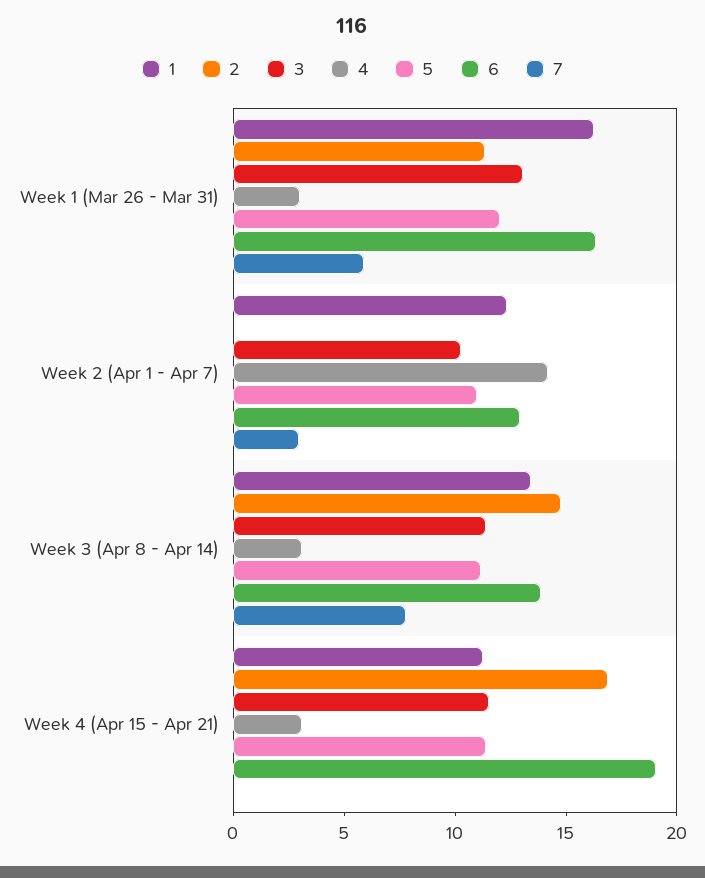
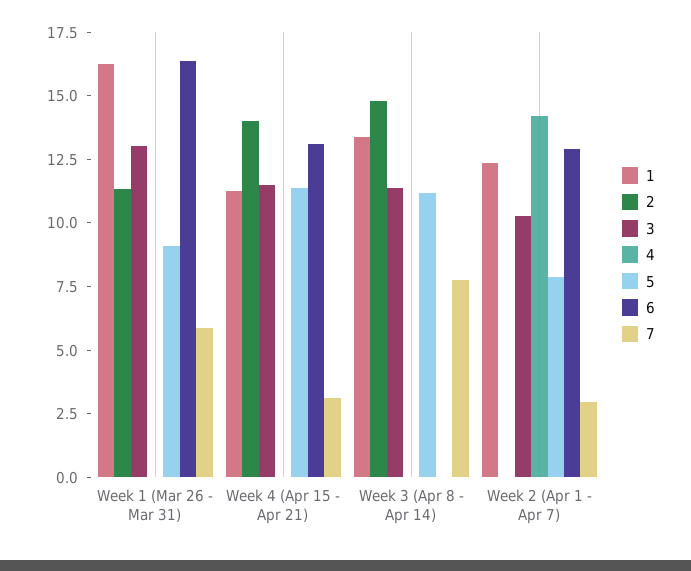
4, Week 1 (Mar 26 - Mar 31): 3 -> 0
5, Week 1 (Mar 26 - Mar 31): 12 -> 9
5, Week 2 (Apr 1 - Apr 7): 11 -> 8
4, Week 3 (Apr 8 - Apr 14): 3 -> 0
6, Week 3 (Apr 8 - Apr 14): 14 -> 0
2, Week 4 (Apr 15 - Apr 21): 17 -> 14
4, Week 4 (Apr 15 - Apr 21): 3 -> 0
6, Week 4 (Apr 15 - Apr 21): 19 -> 13
7, Week 4 (Apr 15 - Apr 21): 0 -> 3

